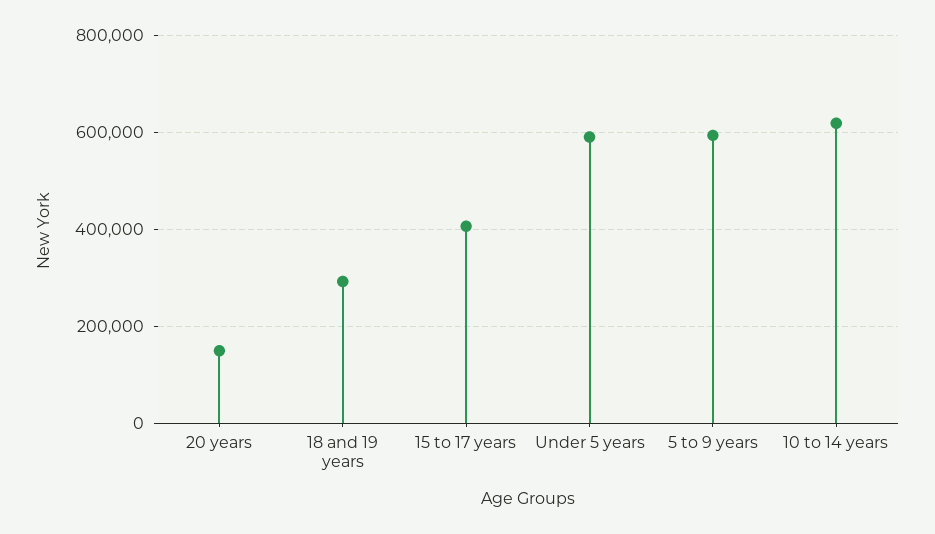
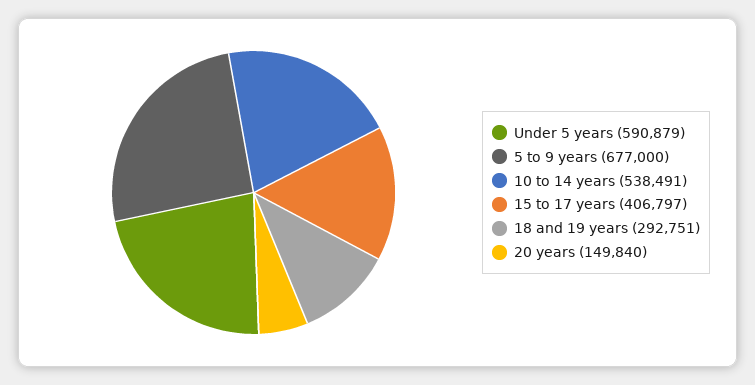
5 to 9 years: 600000 -> 677000
10 to 14 years: 620000 -> 538491

